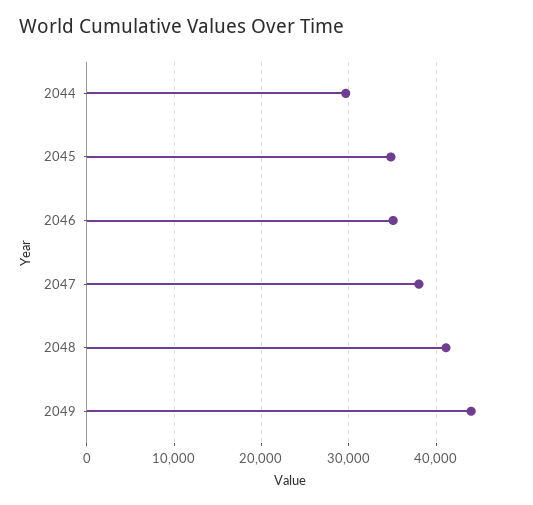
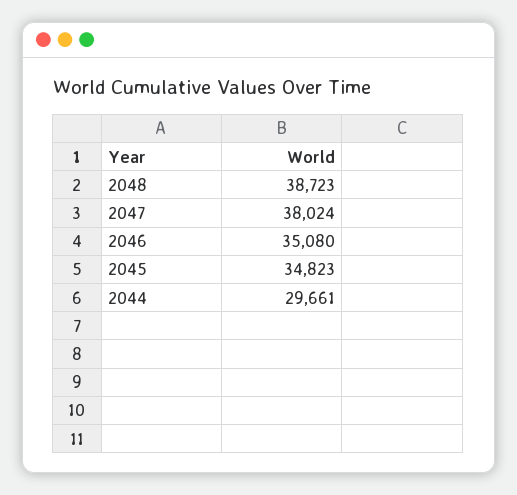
2048: 41000 -> 38723
2049: 44000 -> none

